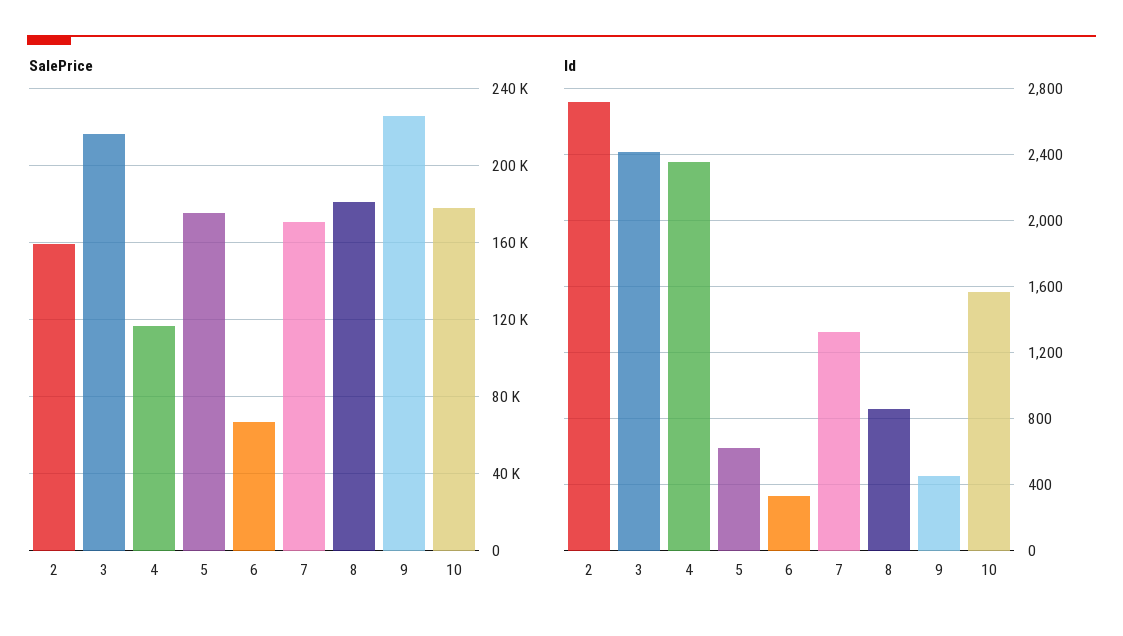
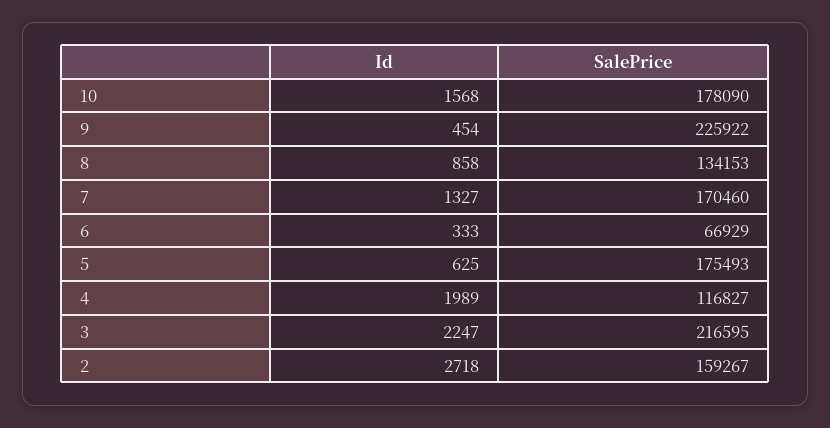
SalePrice, 8: 180000 -> 134153
Id, 3: 2400 -> 2247
Id, 4: 2350 -> 1989

